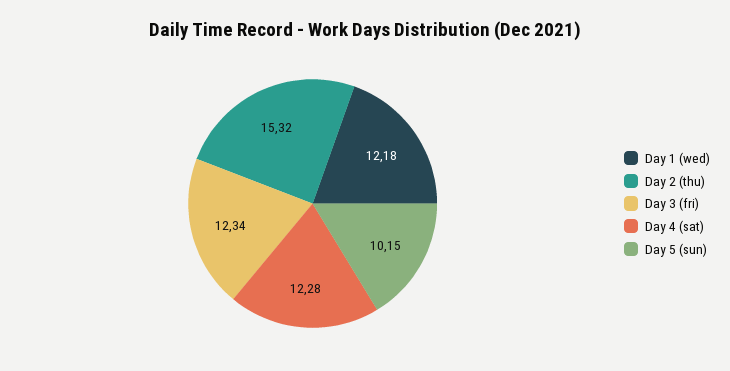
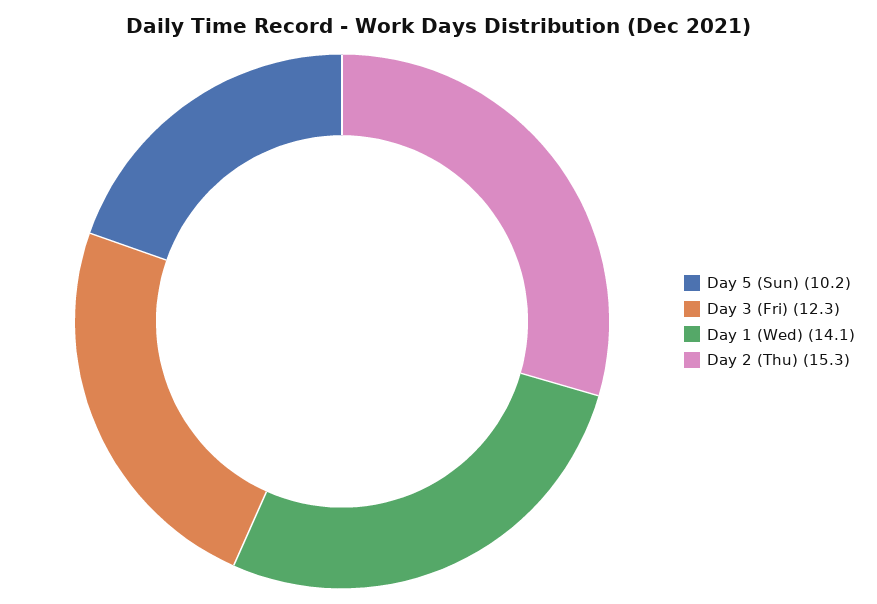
Day 1 (wed): 12.18 -> 14.1
Day 4 (sat): 12.28 -> none

